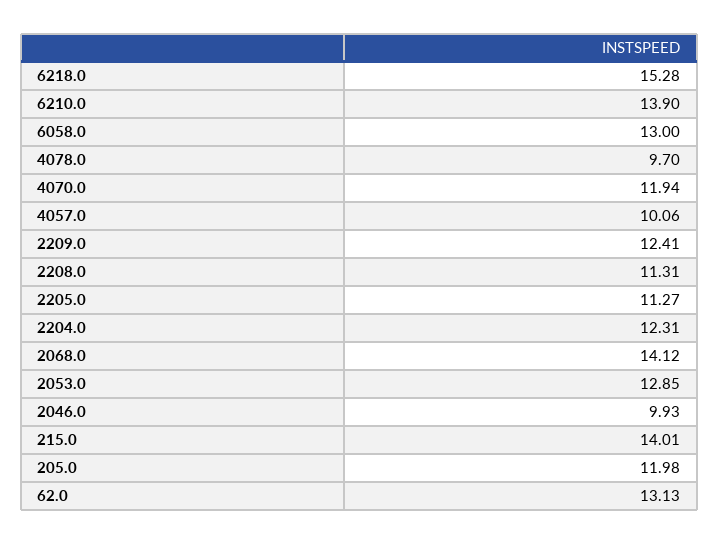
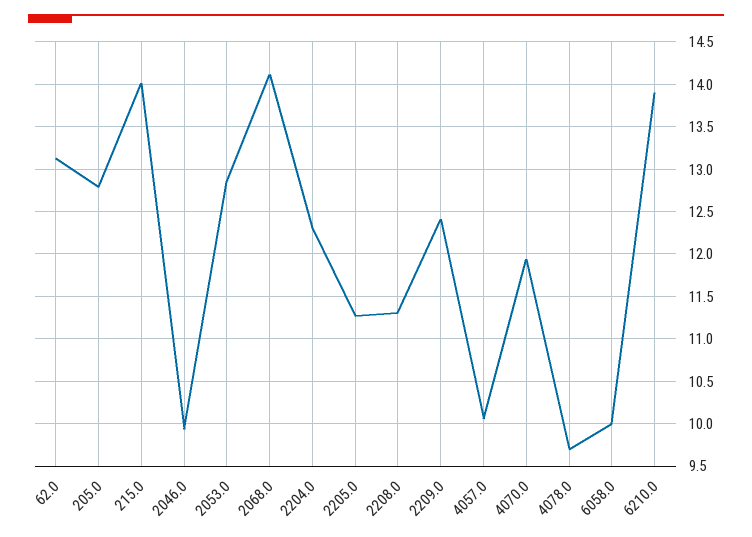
6218.0: 15.28 -> none
6058.0: 13 -> 10
205.0: 11.98 -> 12.8

